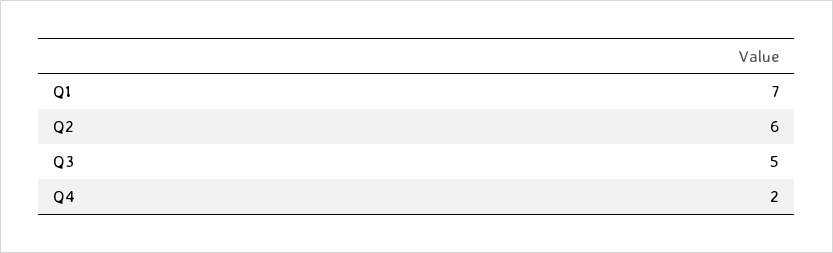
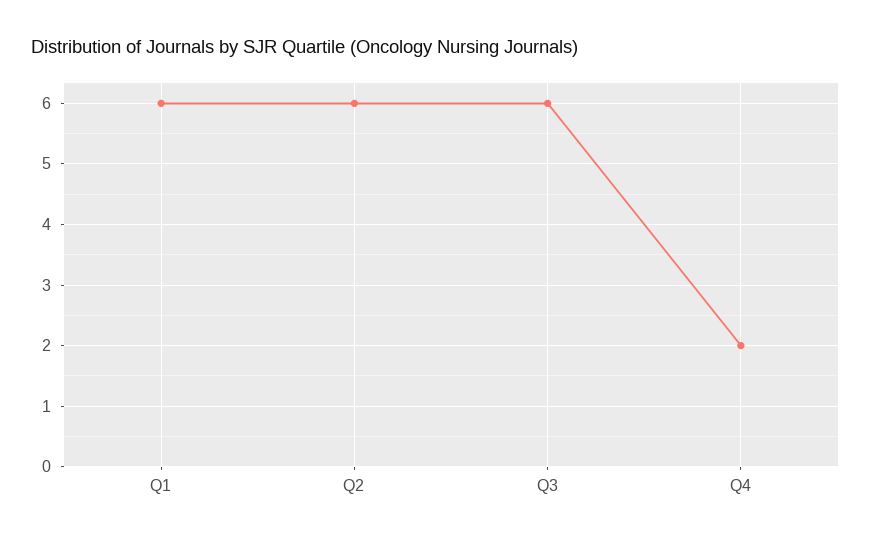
Q1: 7 -> 6
Q3: 5 -> 6

